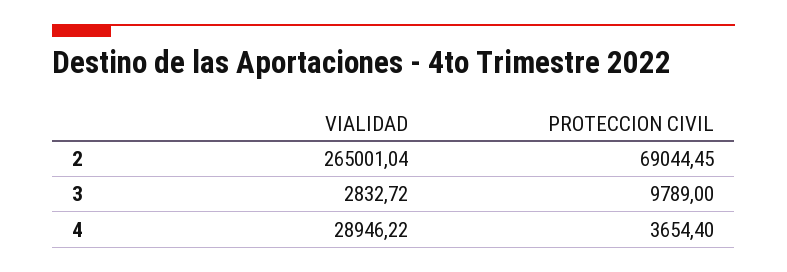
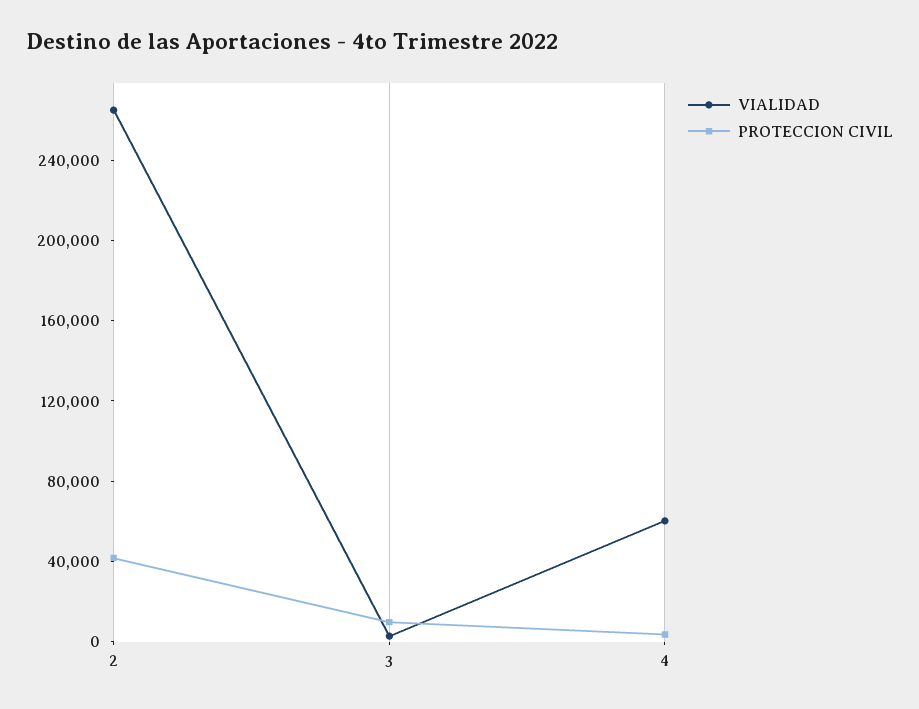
PROTECCION CIVIL, 2: 69044.45 -> 40000
VIALIDAD, 4: 28946.22 -> 60000

